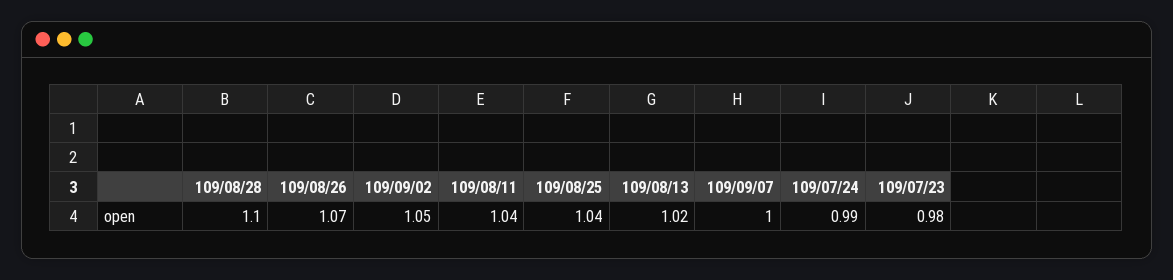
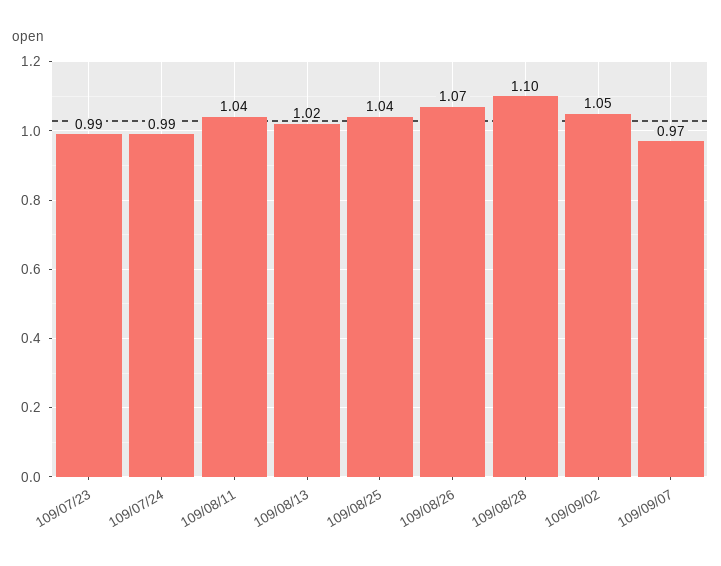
109/09/07: 1 -> 0.97
109/07/23: 0.98 -> 0.99

